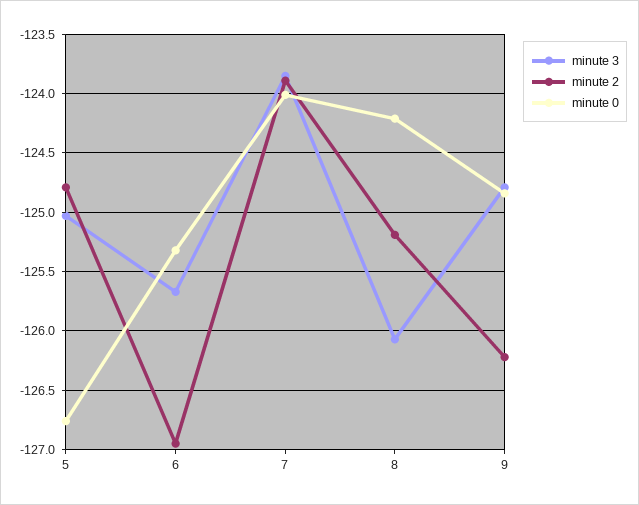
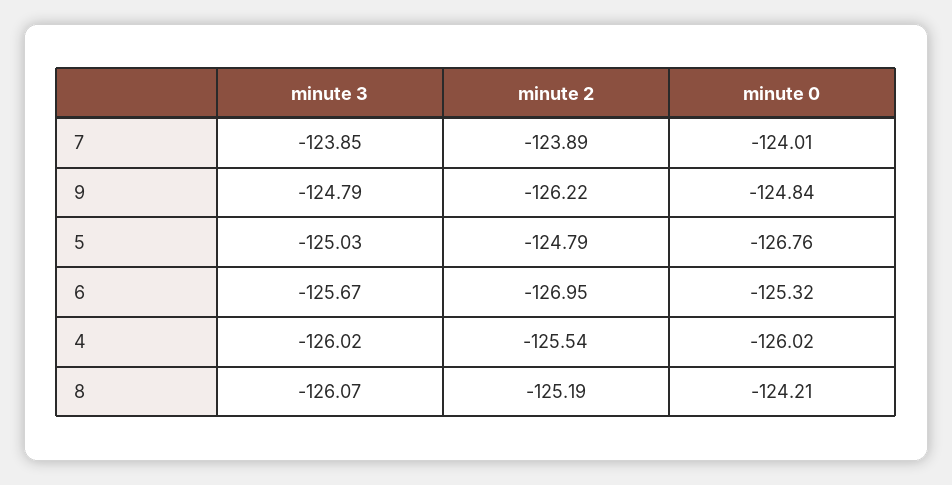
minute 3, 4: none -> -126.02
minute 2, 4: none -> -125.54
minute 0, 4: none -> -126.02

